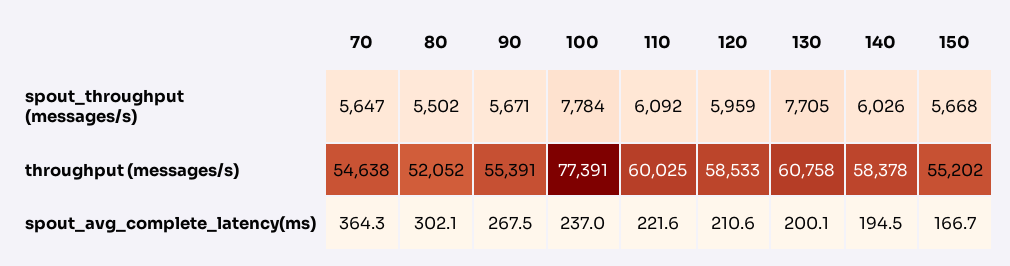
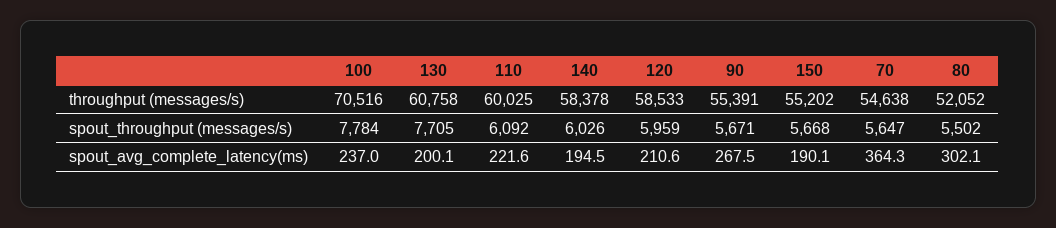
100, throughput (messages/s): 77391 -> 70516
150, spout_avg_complete_latency(ms): 166.7 -> 190.1

